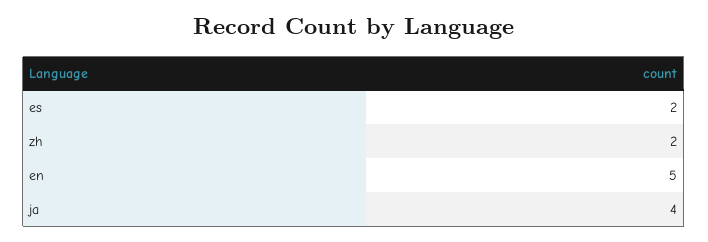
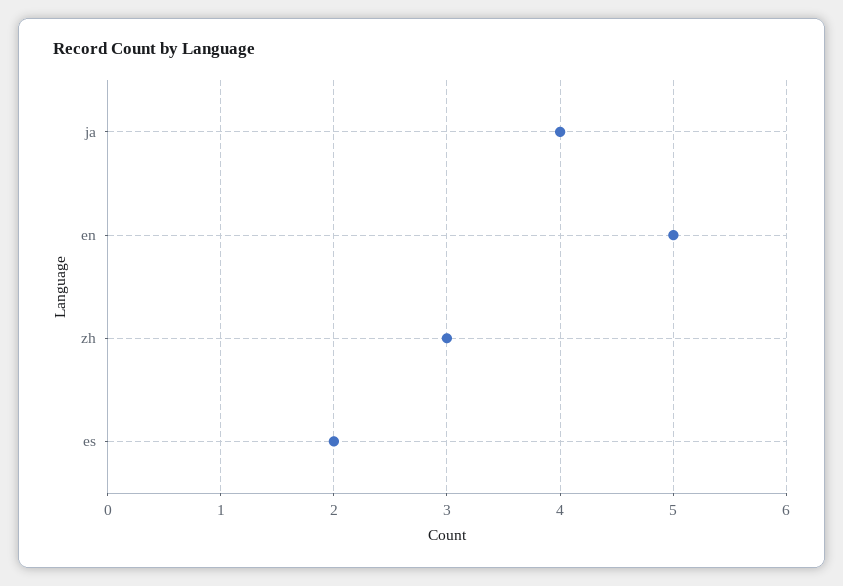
zh: 2 -> 3

